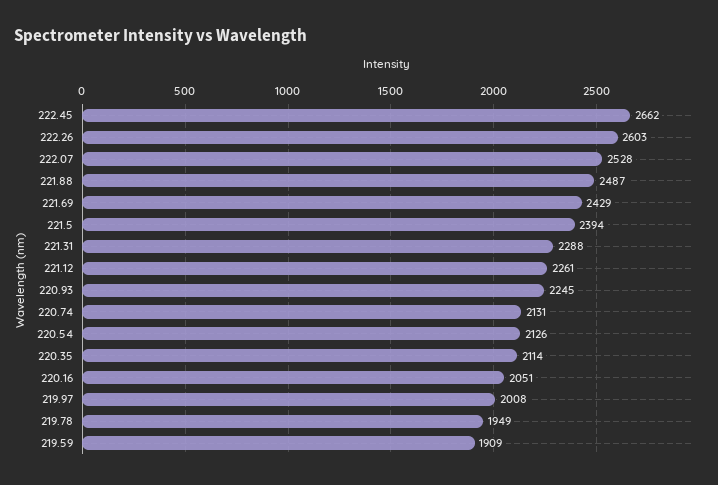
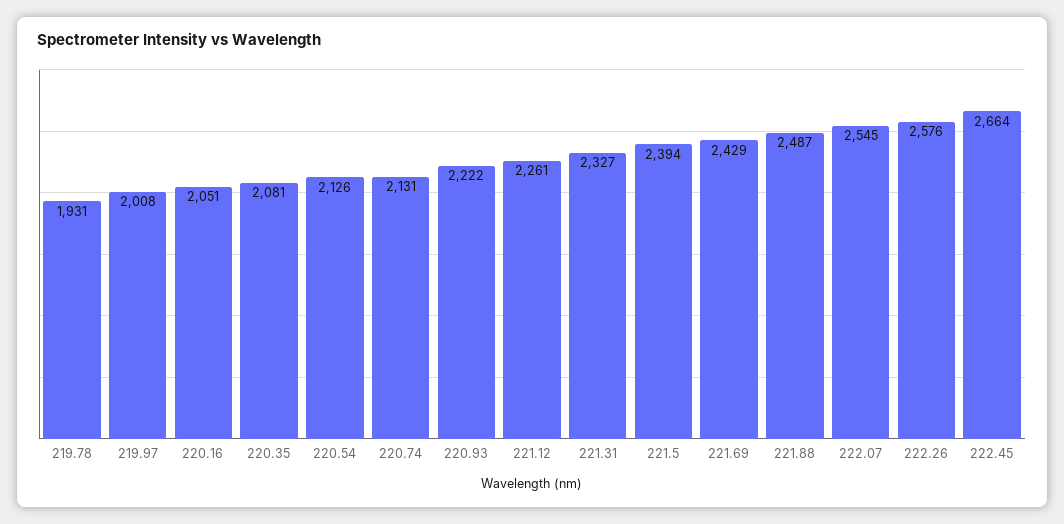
222.45: 2662 -> 2664
222.26: 2603 -> 2576
222.07: 2528 -> 2545
221.31: 2288 -> 2327
220.93: 2245 -> 2222
220.35: 2114 -> 2081
219.78: 1949 -> 1931
219.59: 1909 -> none

